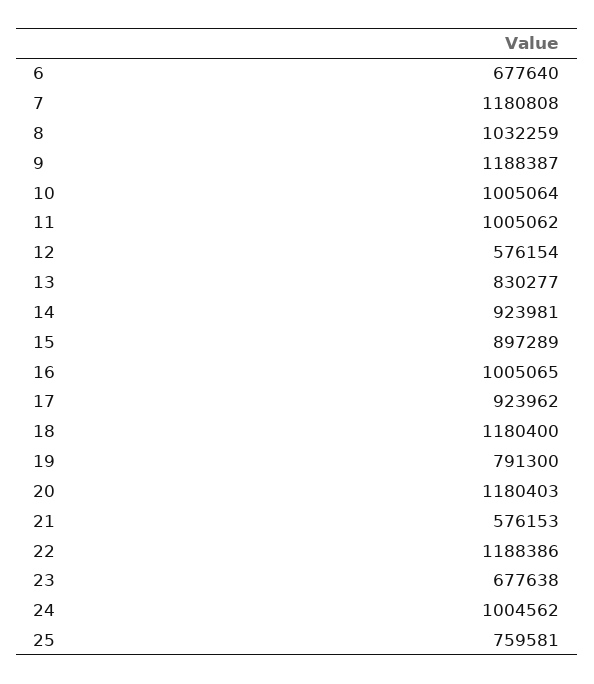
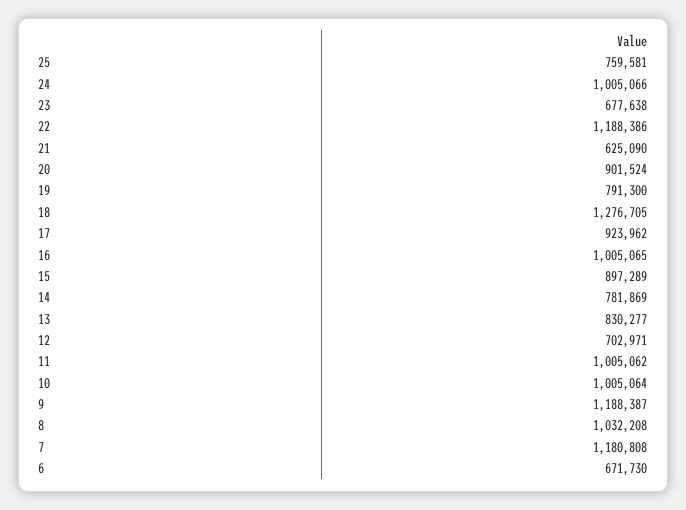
6: 677640 -> 671730
8: 1032259 -> 1032208
12: 576154 -> 702971
14: 923981 -> 781869
18: 1180400 -> 1276705
20: 1180403 -> 901524
21: 576153 -> 625090
24: 1004562 -> 1005066

